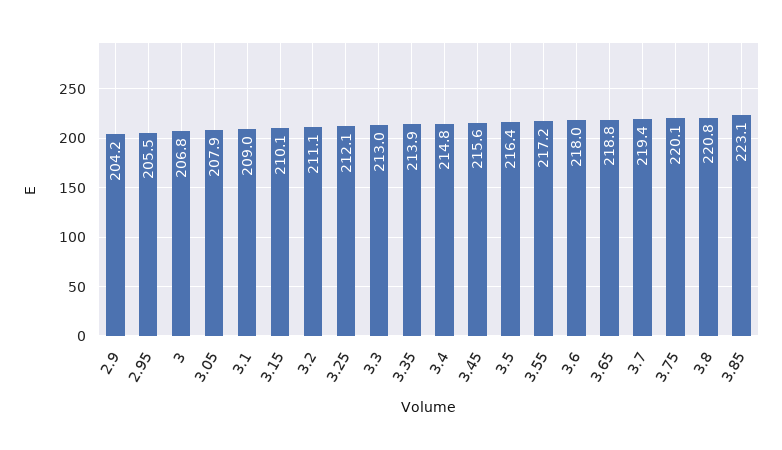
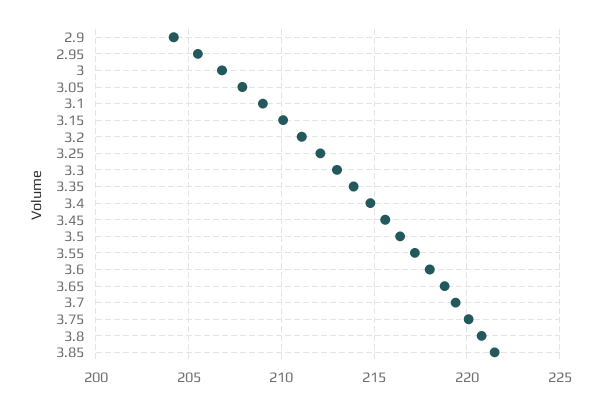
3.85: 223.1 -> 221.5

